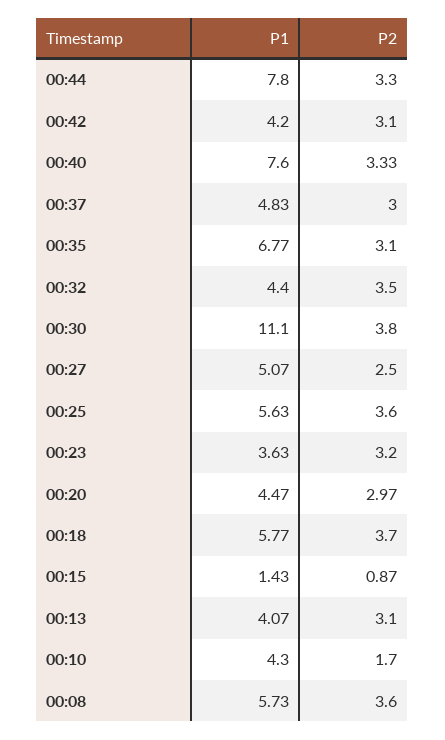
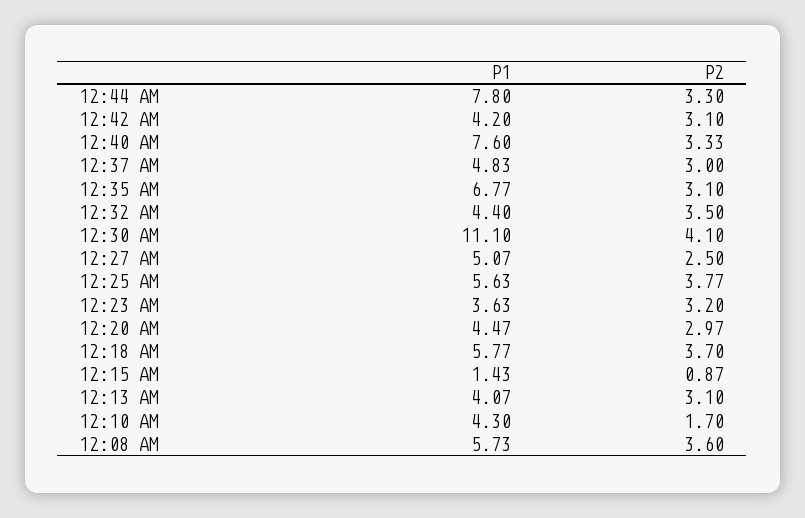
P2, 00:30: 3.8 -> 4.1
P2, 00:25: 3.6 -> 3.77

